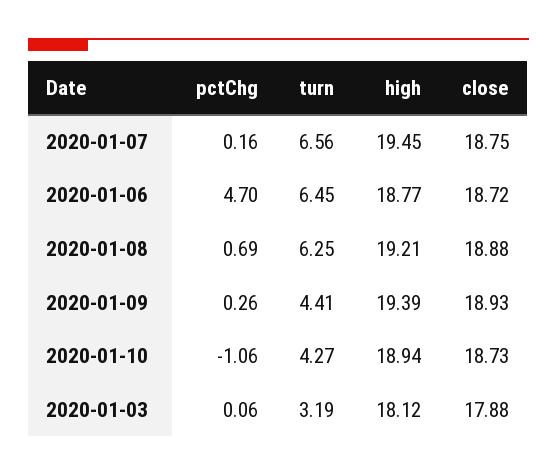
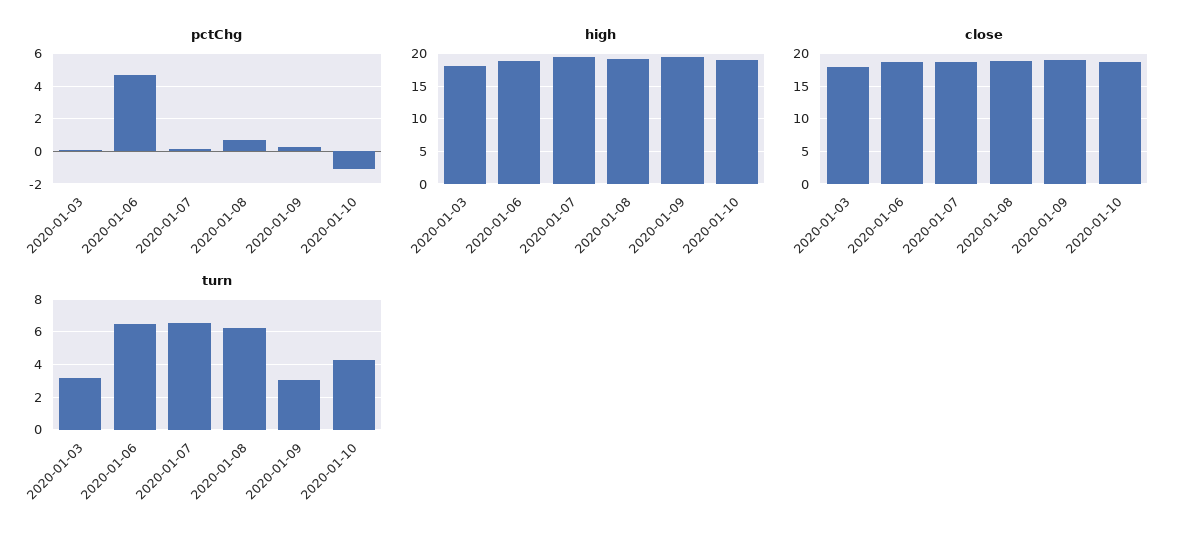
turn, 2020-01-09: 4.41 -> 3

